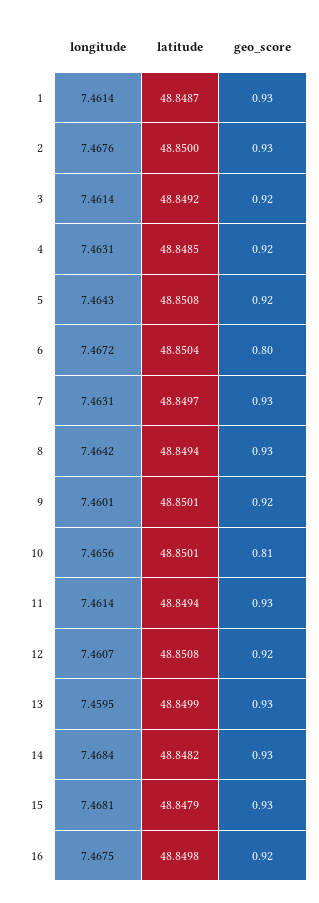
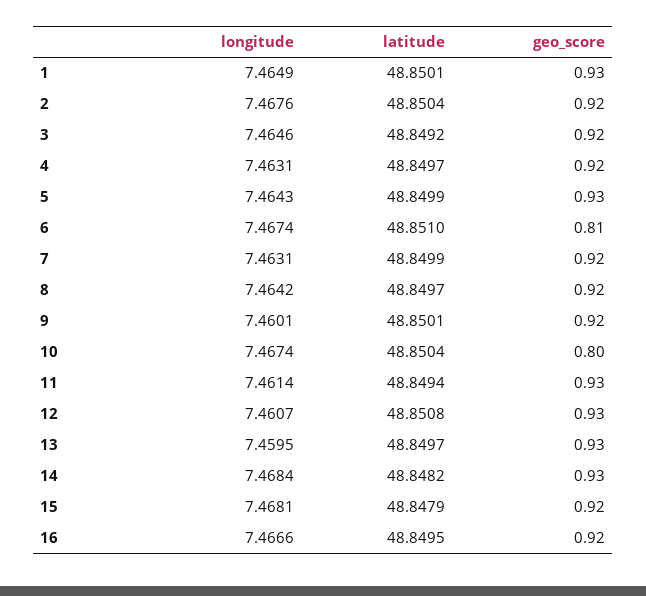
longitude, 1: 7.4614 -> 7.4649
latitude, 1: 48.8487 -> 48.8501
latitude, 2: 48.85 -> 48.8504
geo_score, 2: 0.93 -> 0.92
longitude, 3: 7.4614 -> 7.4646
latitude, 4: 48.8485 -> 48.8497
latitude, 5: 48.8508 -> 48.8499
geo_score, 5: 0.92 -> 0.93
longitude, 6: 7.4672 -> 7.4674
latitude, 6: 48.8504 -> 48.851
geo_score, 6: 0.8 -> 0.81
latitude, 7: 48.8497 -> 48.8499
geo_score, 7: 0.93 -> 0.92
latitude, 8: 48.8494 -> 48.8497
geo_score, 8: 0.93 -> 0.92
longitude, 10: 7.4656 -> 7.4674
latitude, 10: 48.8501 -> 48.8504
geo_score, 10: 0.81 -> 0.8
geo_score, 12: 0.92 -> 0.93
latitude, 13: 48.8499 -> 48.8497
geo_score, 15: 0.93 -> 0.92
longitude, 16: 7.4675 -> 7.4666
latitude, 16: 48.8498 -> 48.8495

